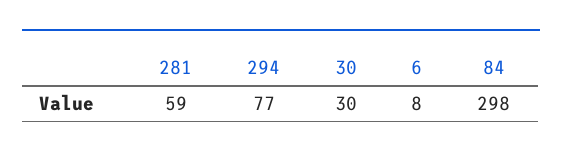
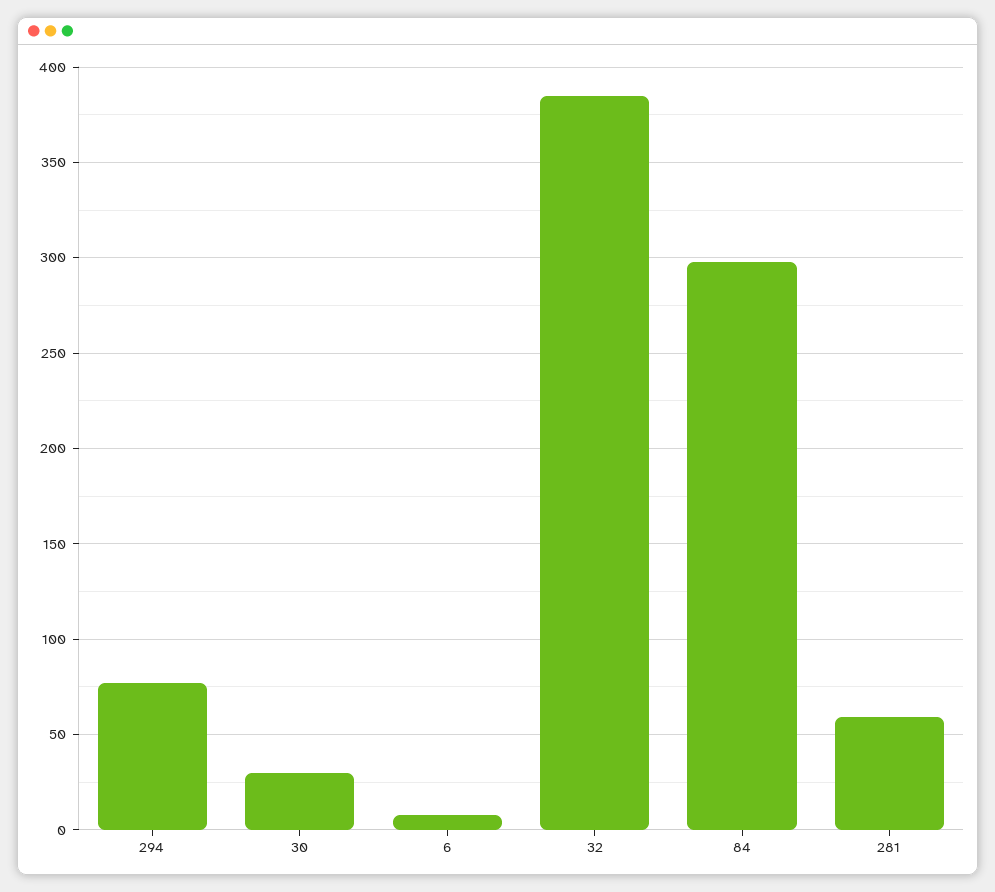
32: none -> 385

